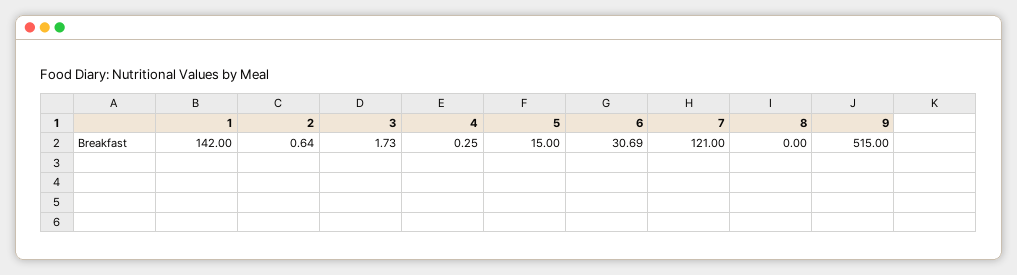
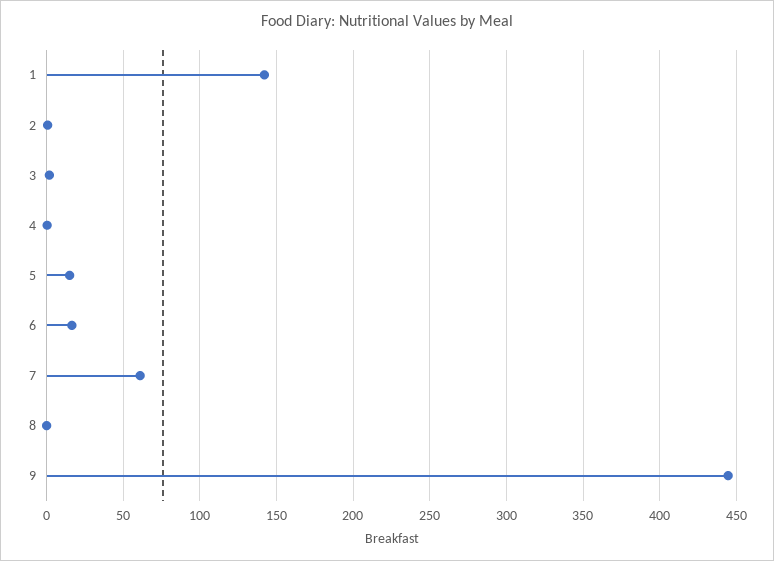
6: 30.69 -> 15
7: 121 -> 60
9: 515 -> 445

